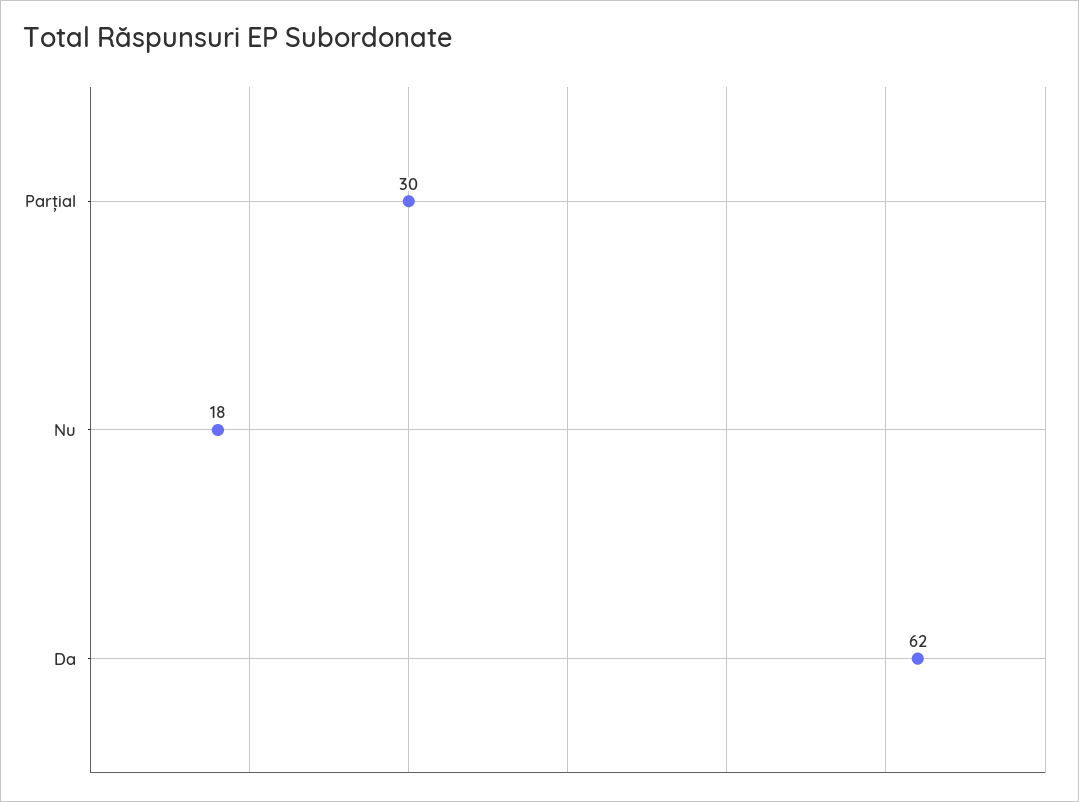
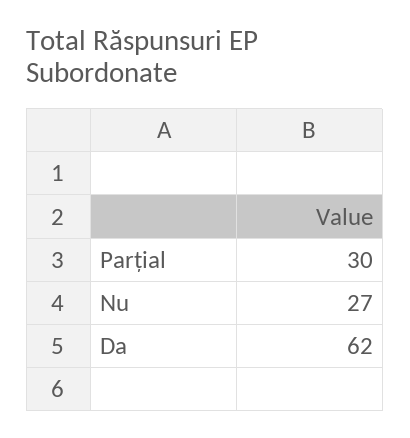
Nu: 18 -> 27

